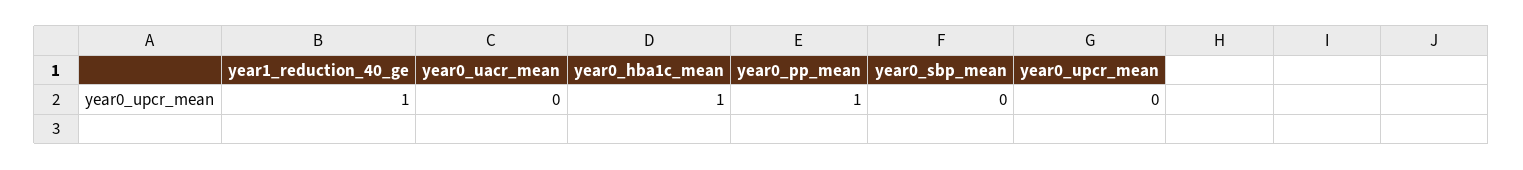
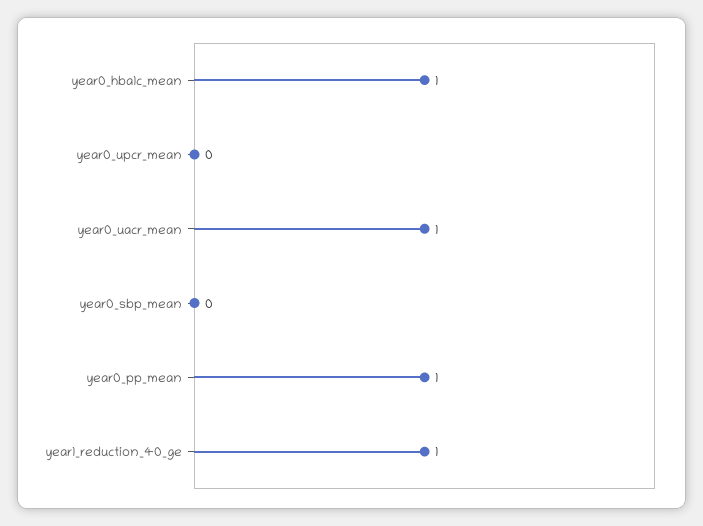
year0_uacr_mean: 0 -> 1

